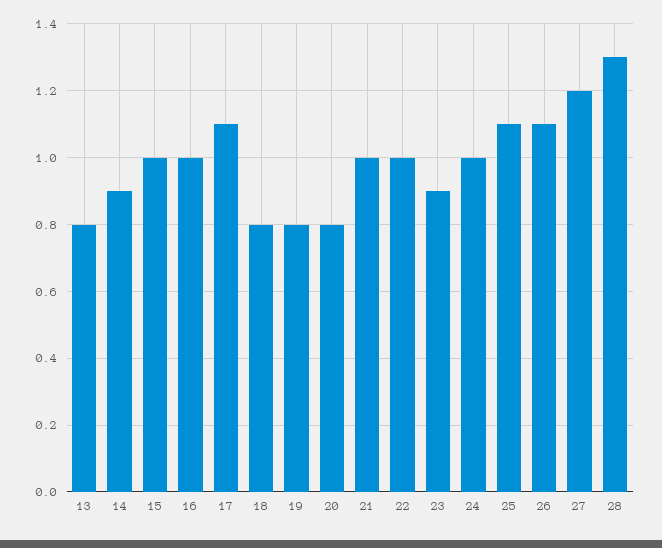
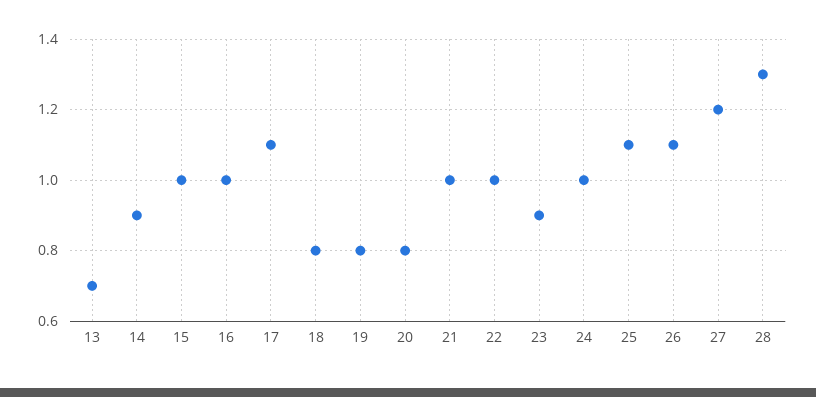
13: 0.8 -> 0.7

